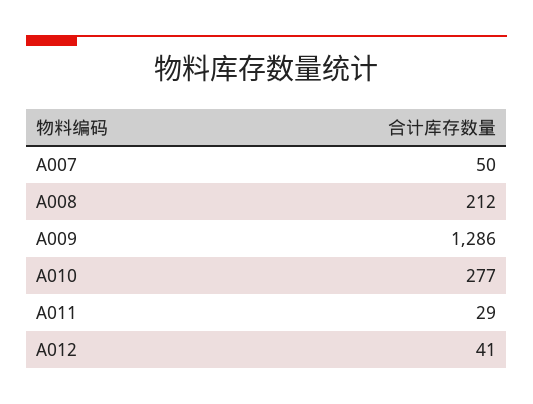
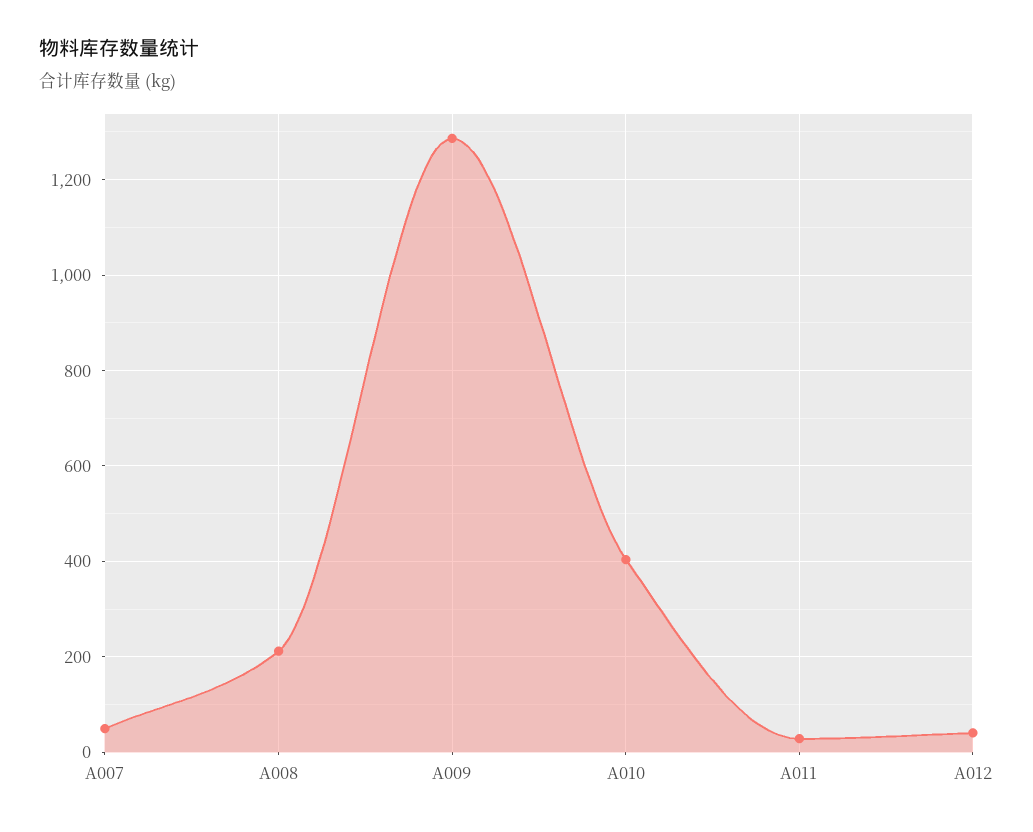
A010: 277 -> 400

